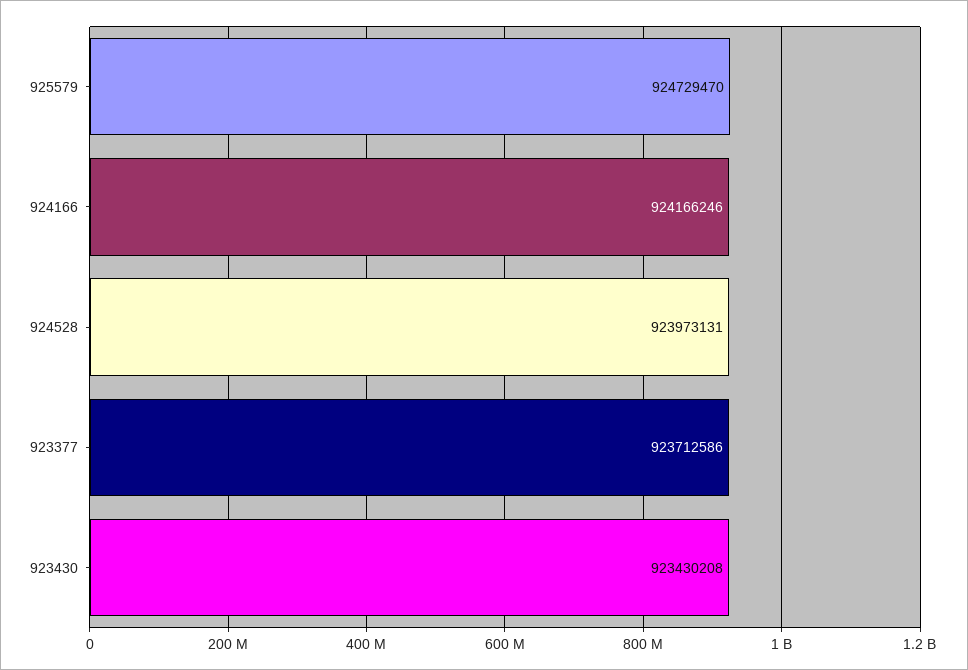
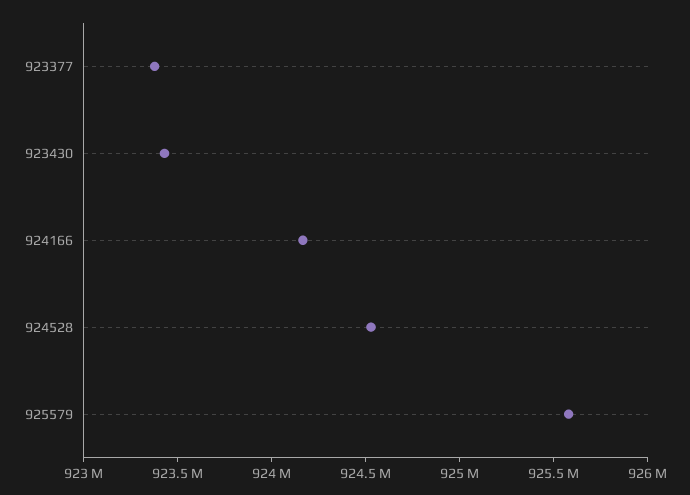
925579: 924729470 -> 925600000
924528: 923973131 -> 924500000
923377: 923712586 -> 923400000

